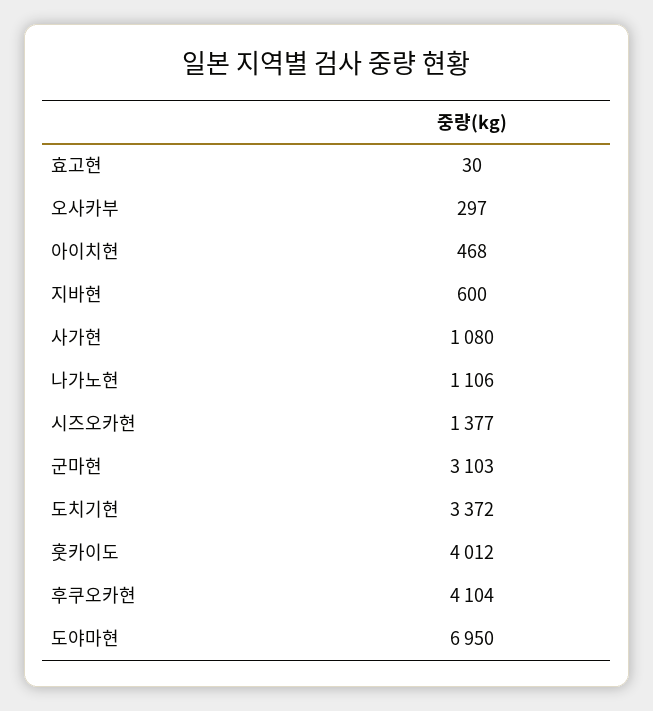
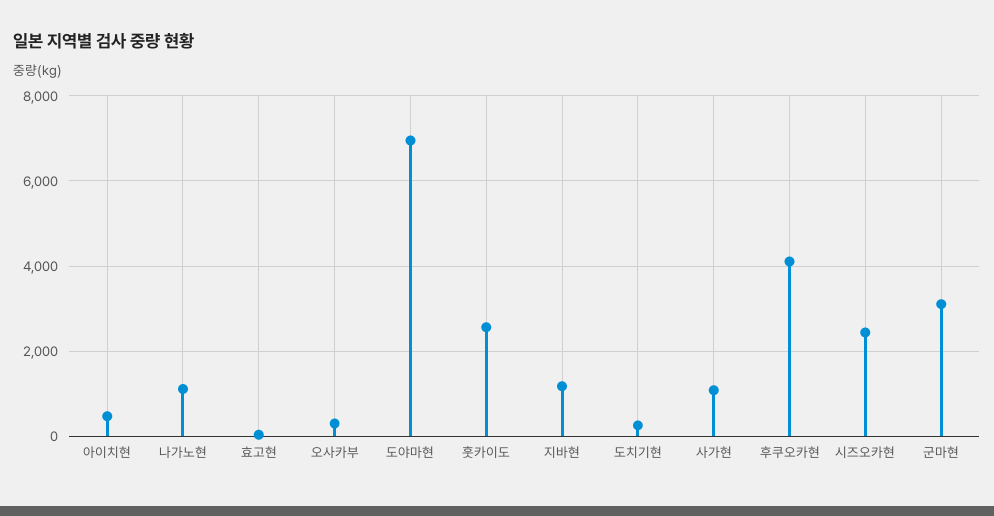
지바현: 600 -> 1200
시즈오카현: 1377 -> 2400
도치기현: 3372 -> 200
훗카이도: 4012 -> 2600

